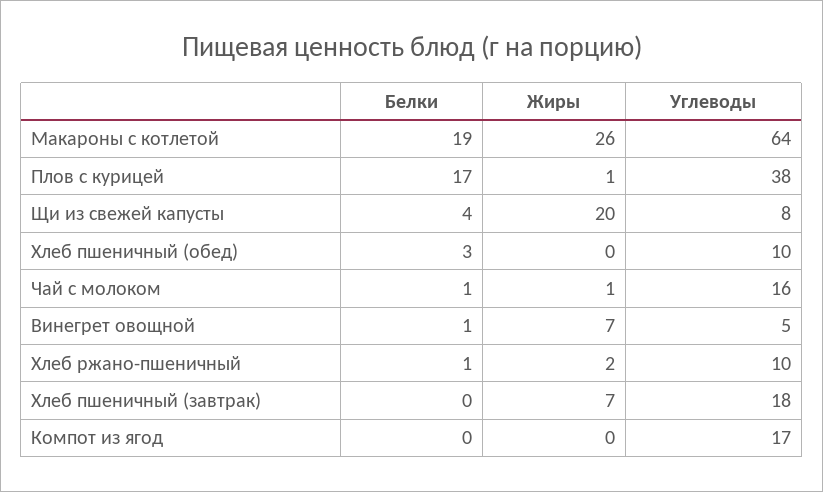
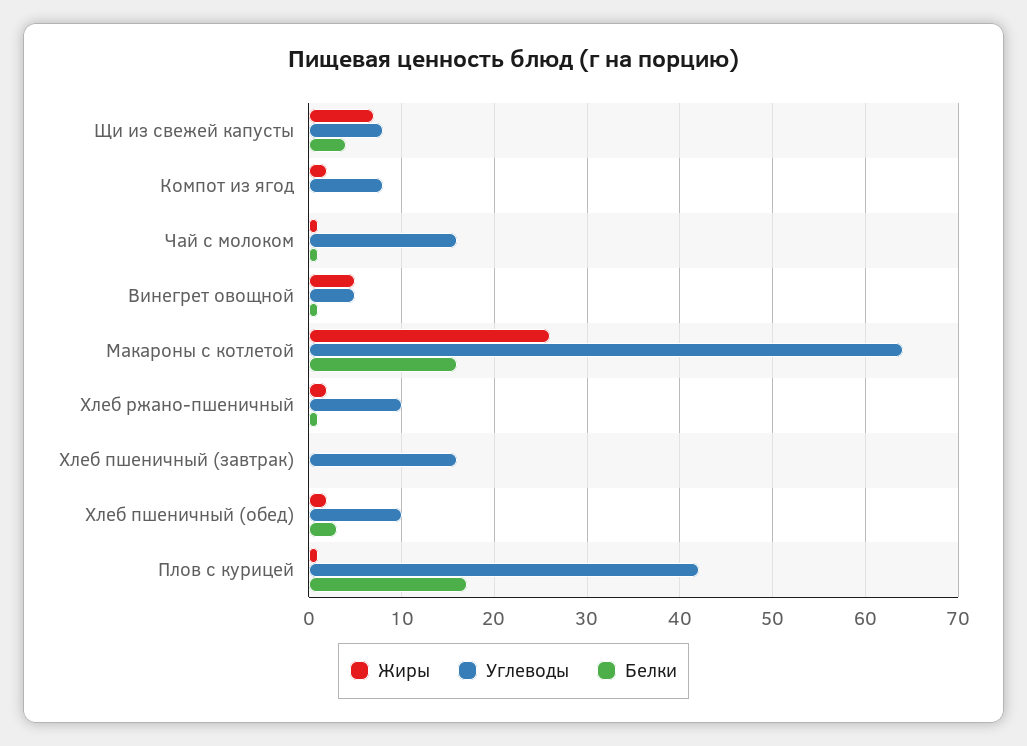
Белки, Макароны с котлетой: 19 -> 16
Углеводы, Плов с курицей: 38 -> 42
Жиры, Щи из свежей капусты: 20 -> 7
Жиры, Хлеб пшеничный (обед): 0 -> 2
Жиры, Винегрет овощной: 7 -> 5
Жиры, Хлеб пшеничный (завтрак): 7 -> 0
Углеводы, Хлеб пшеничный (завтрак): 18 -> 16
Жиры, Компот из ягод: 0 -> 2
Углеводы, Компот из ягод: 17 -> 8

